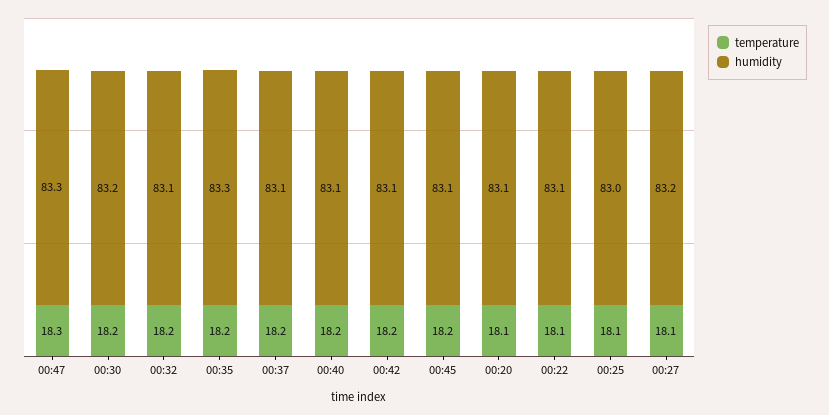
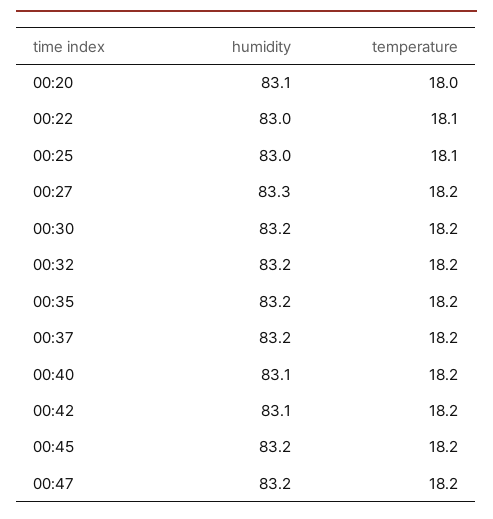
temperature, 00:47: 18.3 -> 18.2
humidity, 00:47: 83.3 -> 83.2
humidity, 00:32: 83.1 -> 83.2
humidity, 00:35: 83.3 -> 83.2
humidity, 00:37: 83.1 -> 83.2
humidity, 00:45: 83.1 -> 83.2
temperature, 00:20: 18.1 -> 18
humidity, 00:22: 83.1 -> 83
temperature, 00:27: 18.1 -> 18.2
humidity, 00:27: 83.2 -> 83.3

